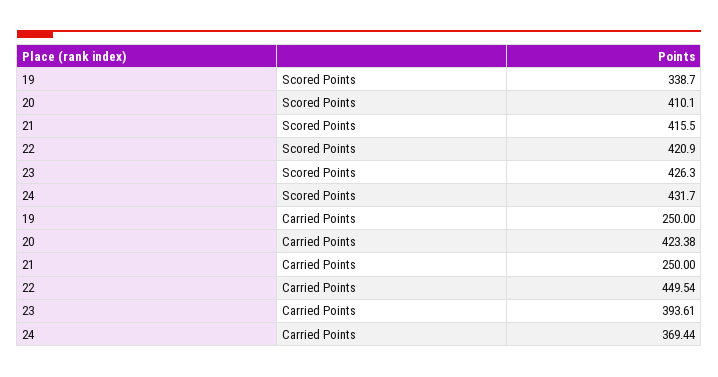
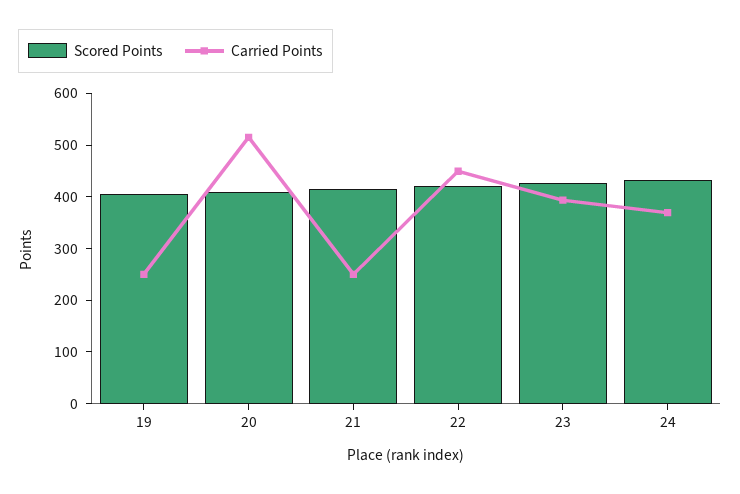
Scored Points, 19: 338.7 -> 400
Carried Points, 20: 423.38 -> 520

